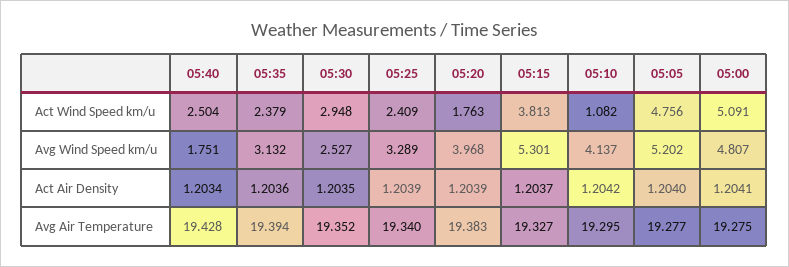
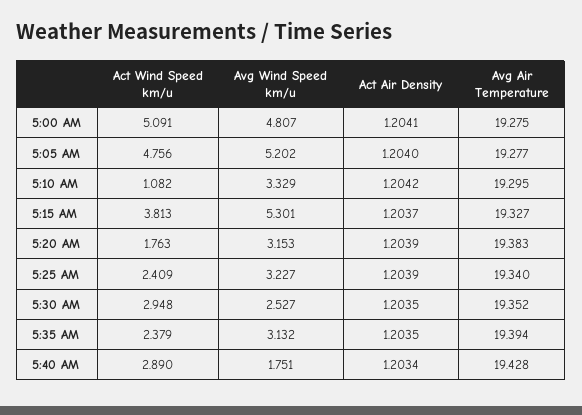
05:40, Act Wind Speed km/u: 2.504 -> 2.89
05:25, Avg Wind Speed km/u: 3.289 -> 3.227
05:20, Avg Wind Speed km/u: 3.968 -> 3.153
05:10, Avg Wind Speed km/u: 4.137 -> 3.329
05:35, Act Air Density: 1.2036 -> 1.2035

